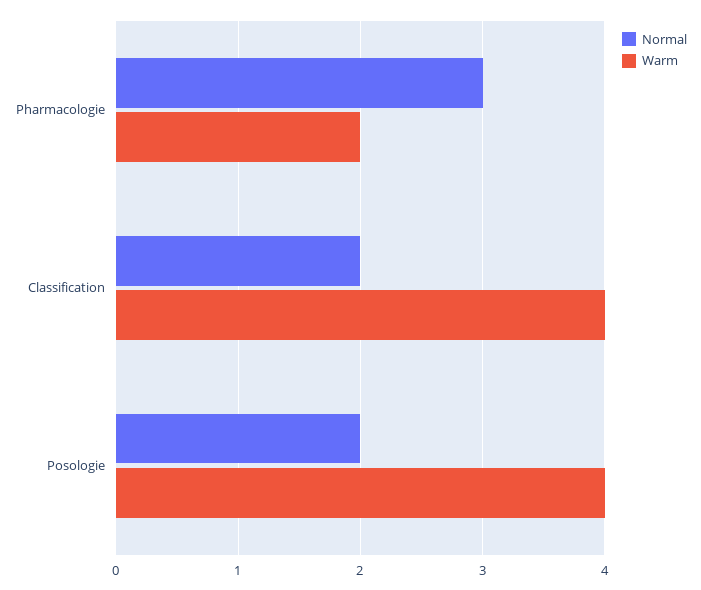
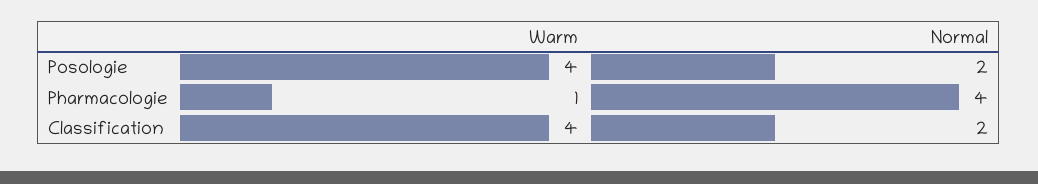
Normal, Pharmacologie: 3 -> 4
Warm, Pharmacologie: 2 -> 1

